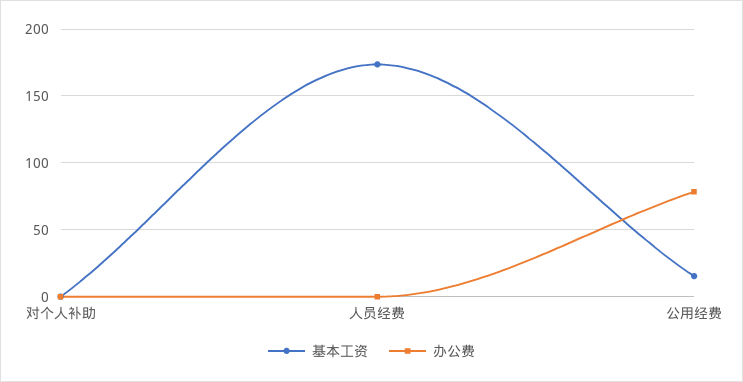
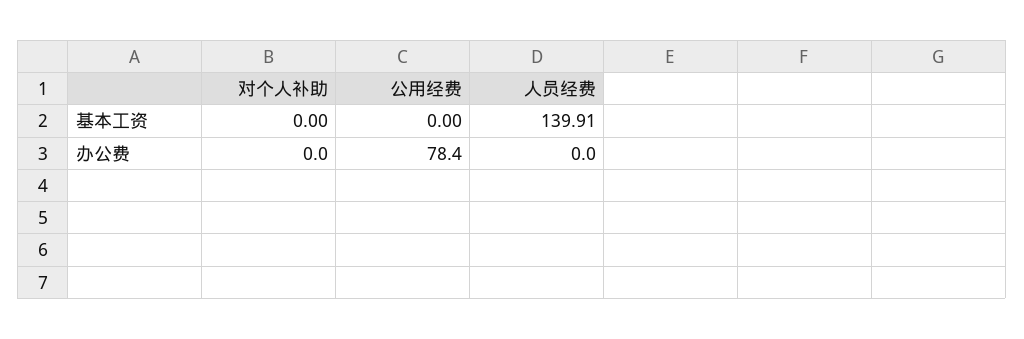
基本工资, 人员经费: 175 -> 139.91
基本工资, 公用经费: 15 -> 0

